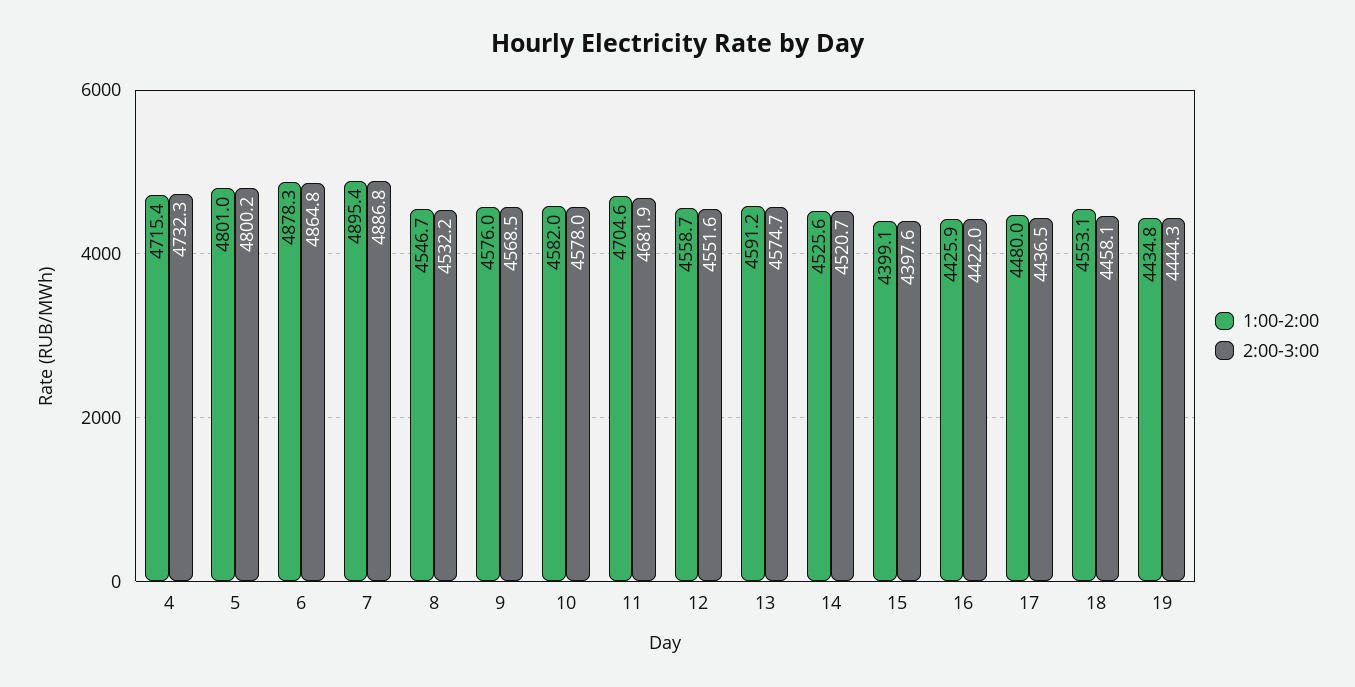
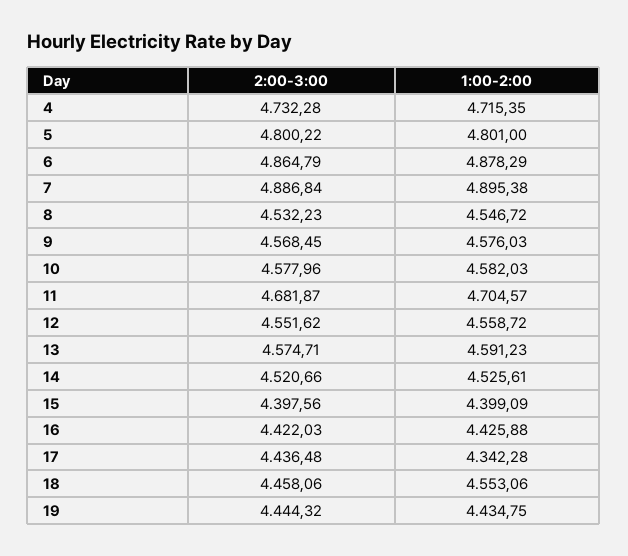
1:00-2:00, 17: 4480 -> 4342.28

